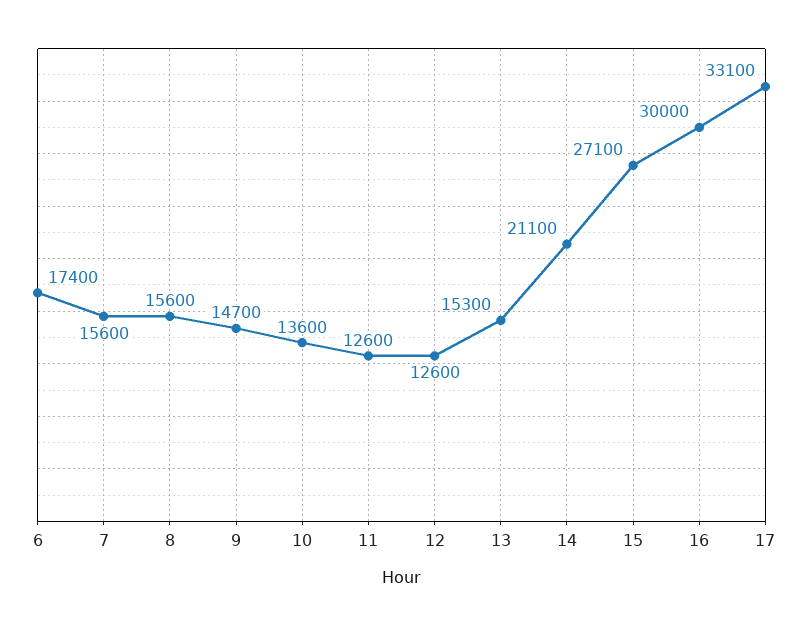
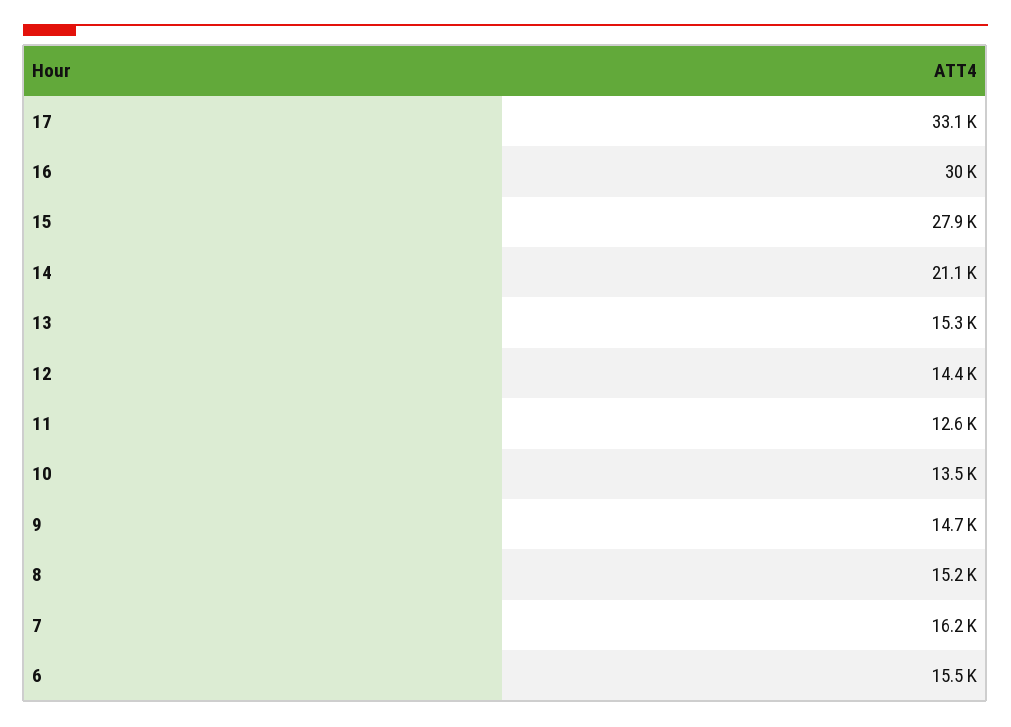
6: 17400 -> 15500
7: 15600 -> 16200
8: 15600 -> 15200
10: 13600 -> 13500
12: 12600 -> 14400
15: 27100 -> 27900

